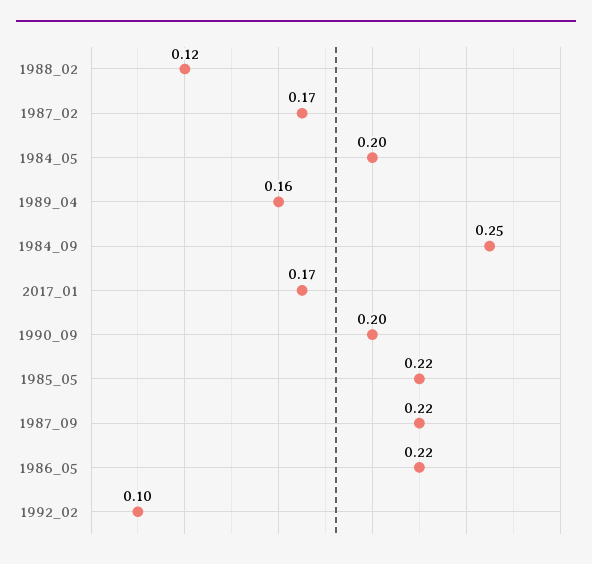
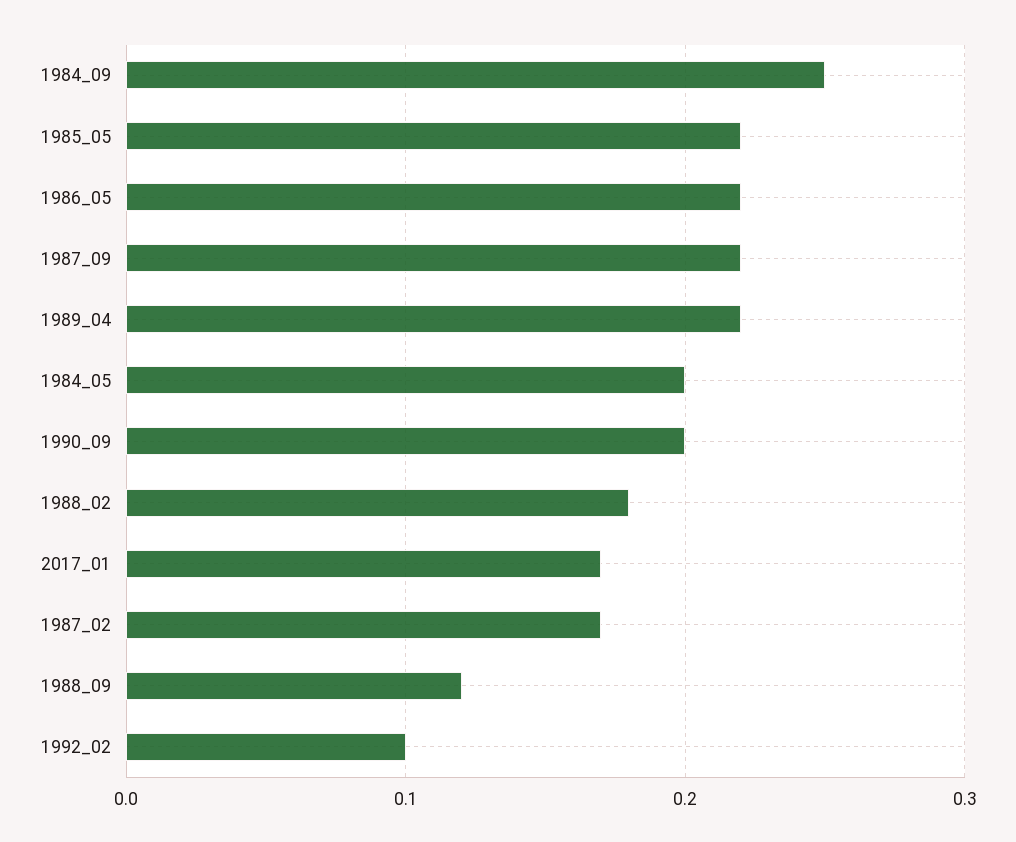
1988_02: 0.12 -> 0.18
1989_04: 0.16 -> 0.22
1988_09: none -> 0.12

